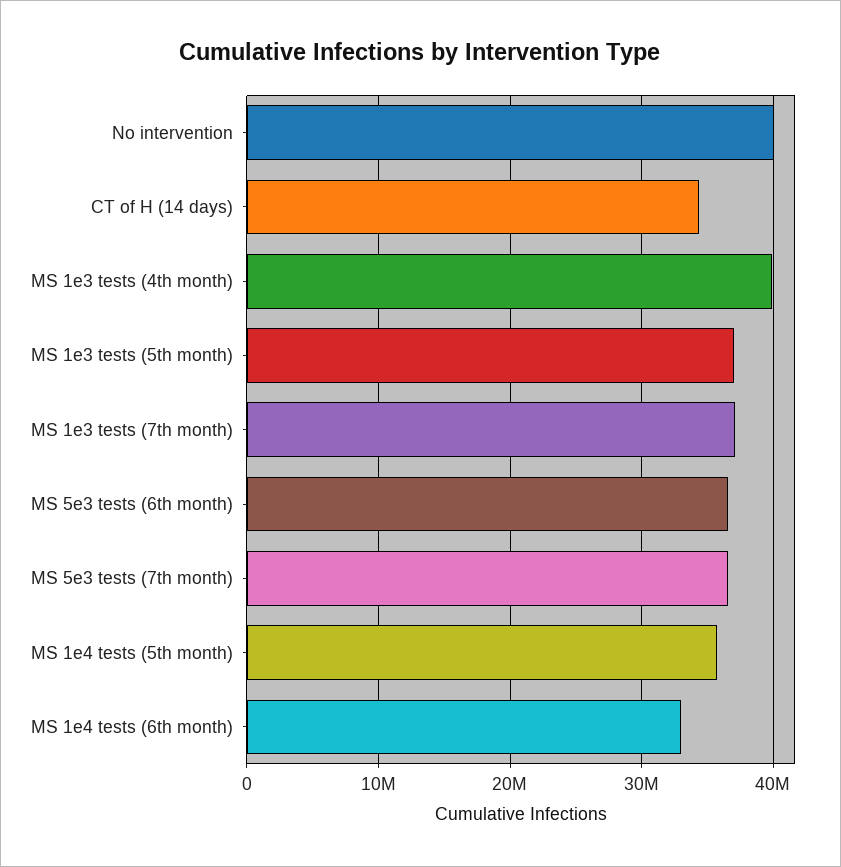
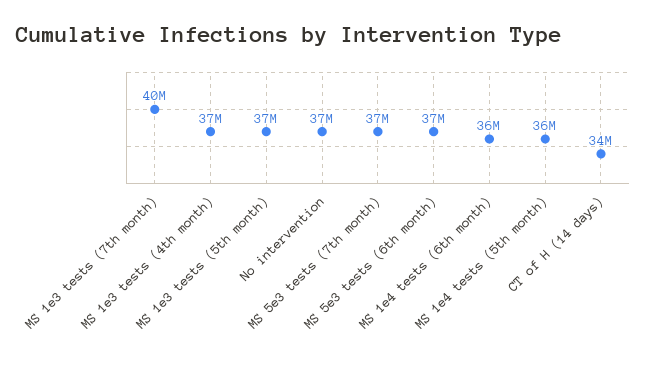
No intervention: 40000000 -> 37000000
MS 1e3 tests (4th month): 40000000 -> 37000000
MS 1e3 tests (7th month): 37000000 -> 40000000
MS 1e4 tests (6th month): 33000000 -> 36000000

